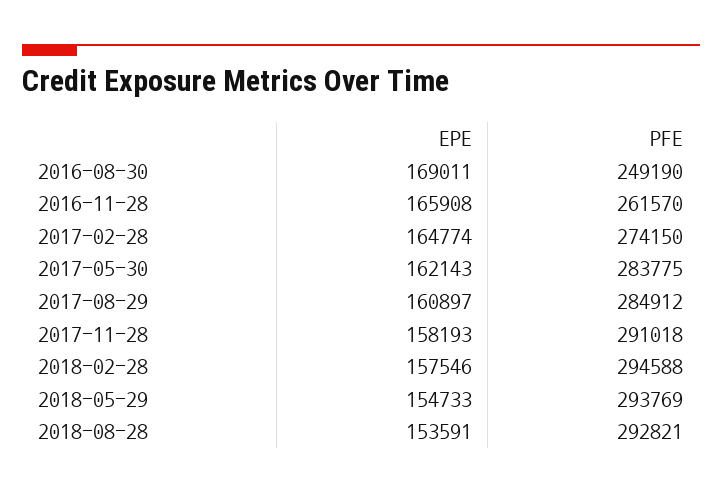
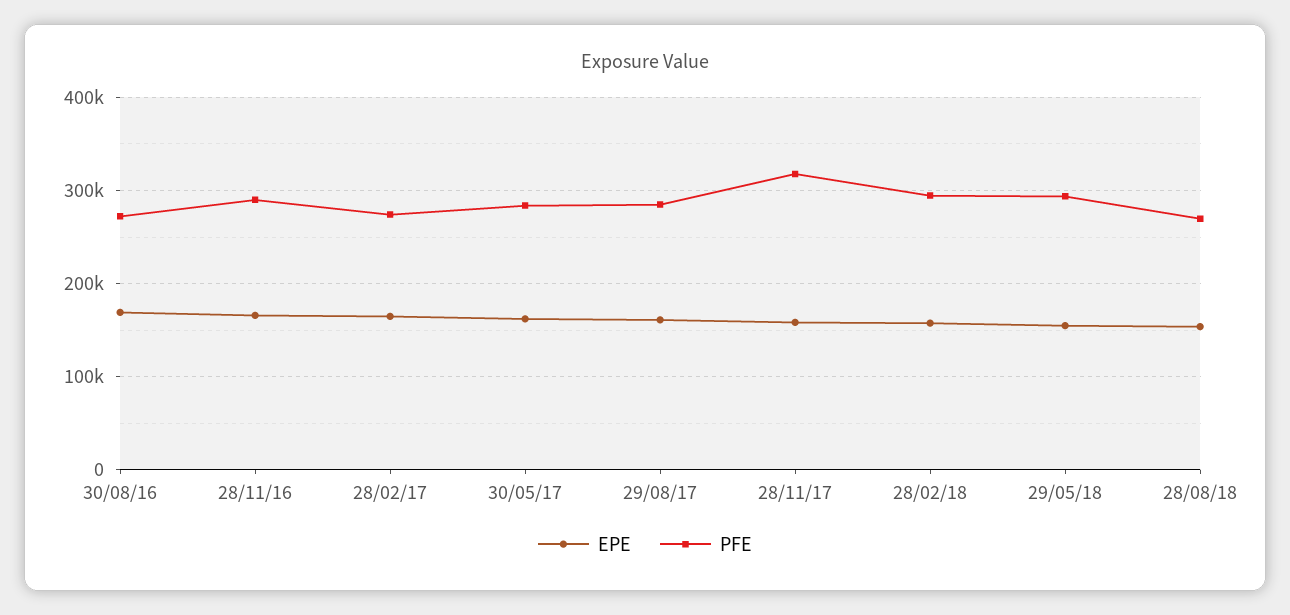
PFE, 2016-08-30: 249190 -> 270000
PFE, 2016-11-28: 261570 -> 290000
PFE, 2017-11-28: 291018 -> 320000
PFE, 2018-08-28: 292821 -> 270000

